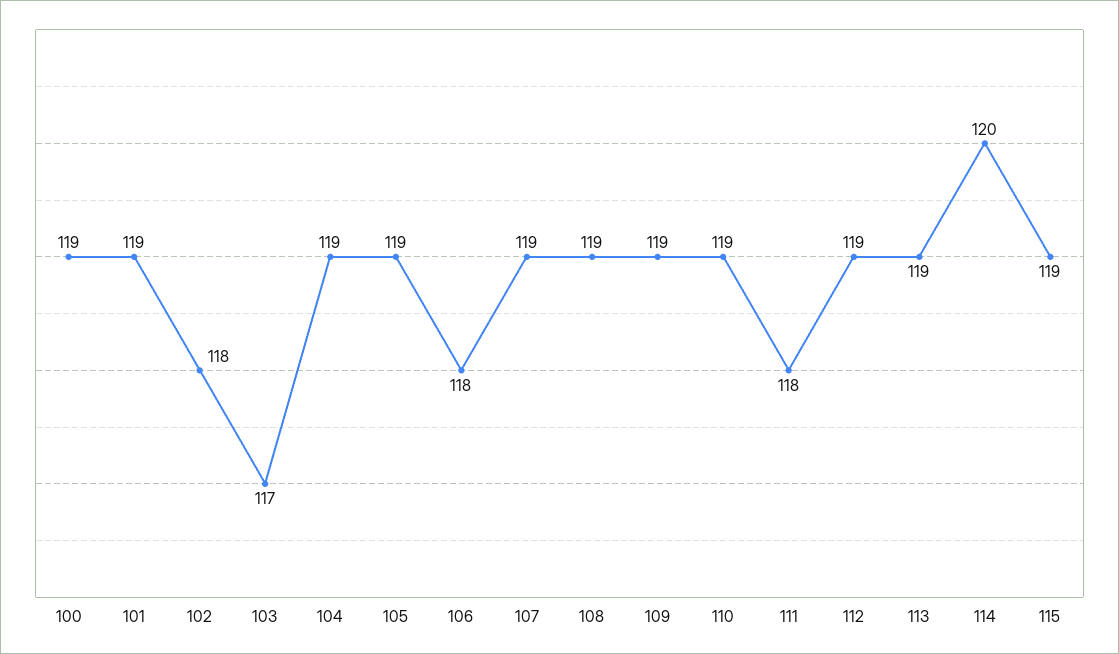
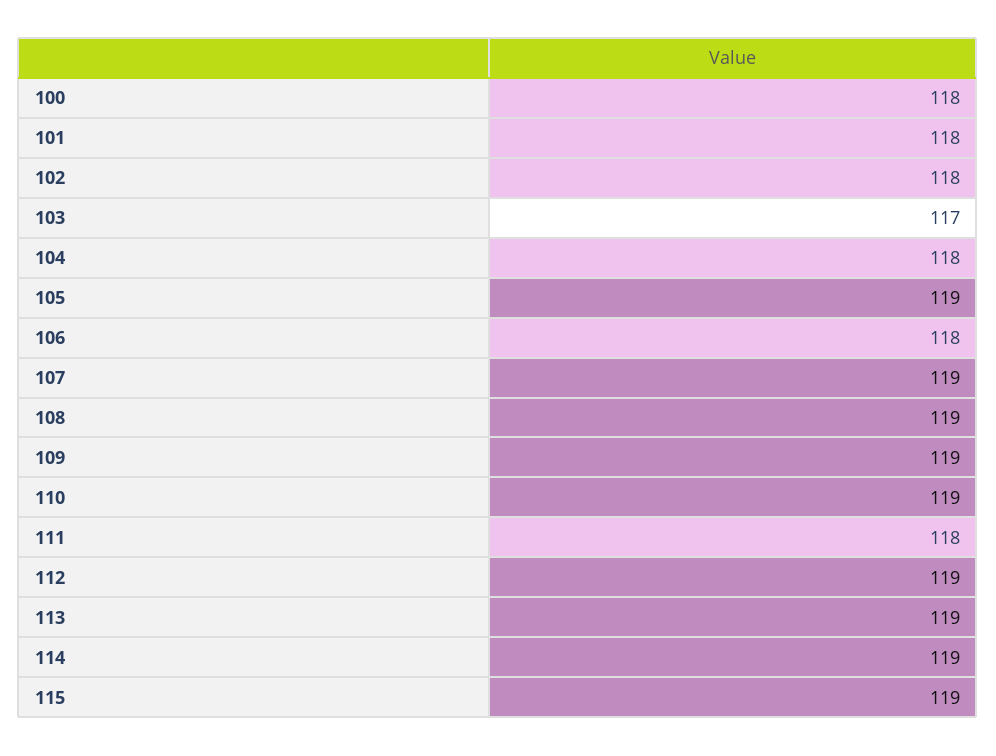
100: 119 -> 118
101: 119 -> 118
104: 119 -> 118
114: 120 -> 119

